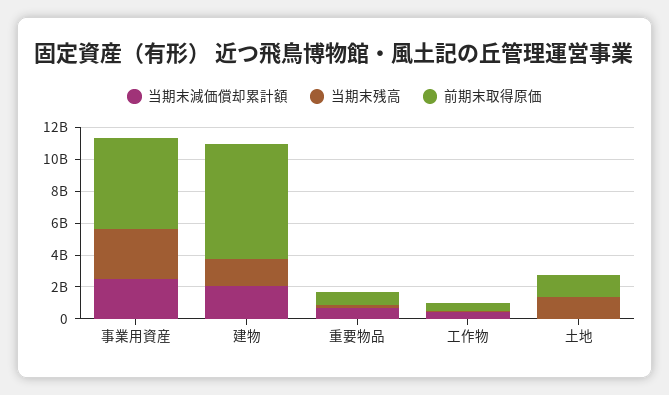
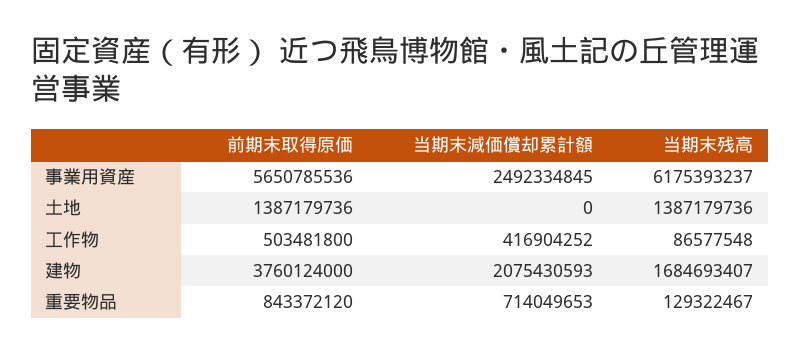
当期末残高, 事業用資産: 3000000000 -> 6175393237
前期末取得原価, 建物: 7000000000 -> 3760124000

